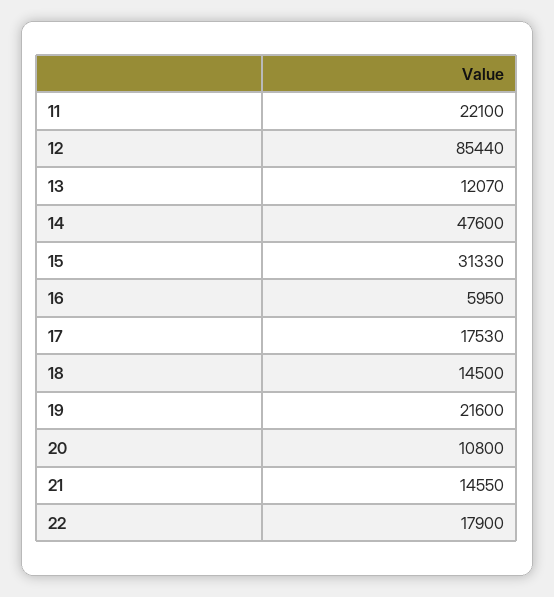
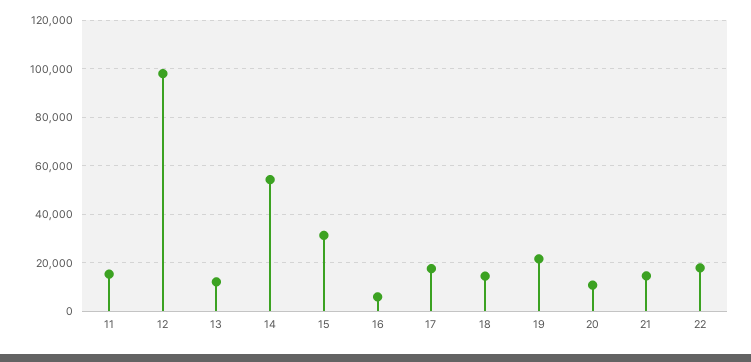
11: 22100 -> 15000
12: 85440 -> 97500
14: 47600 -> 55000

